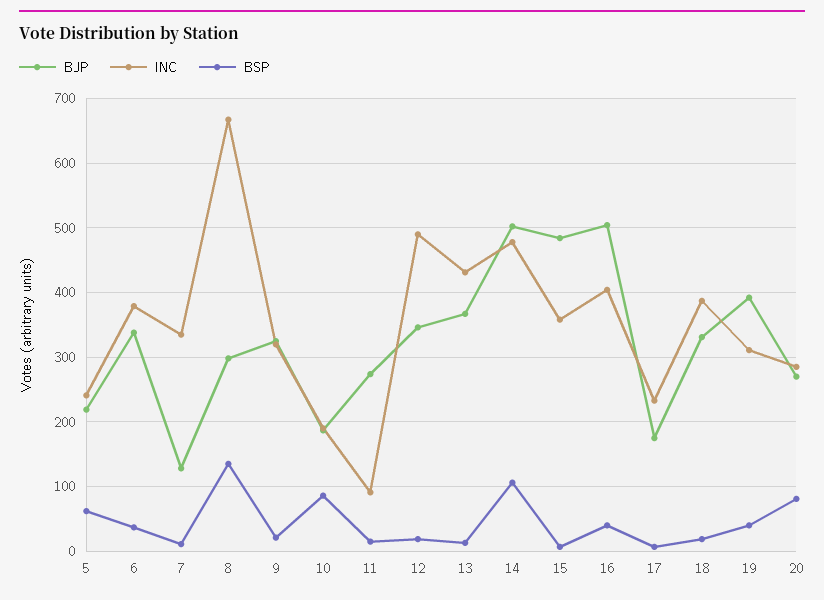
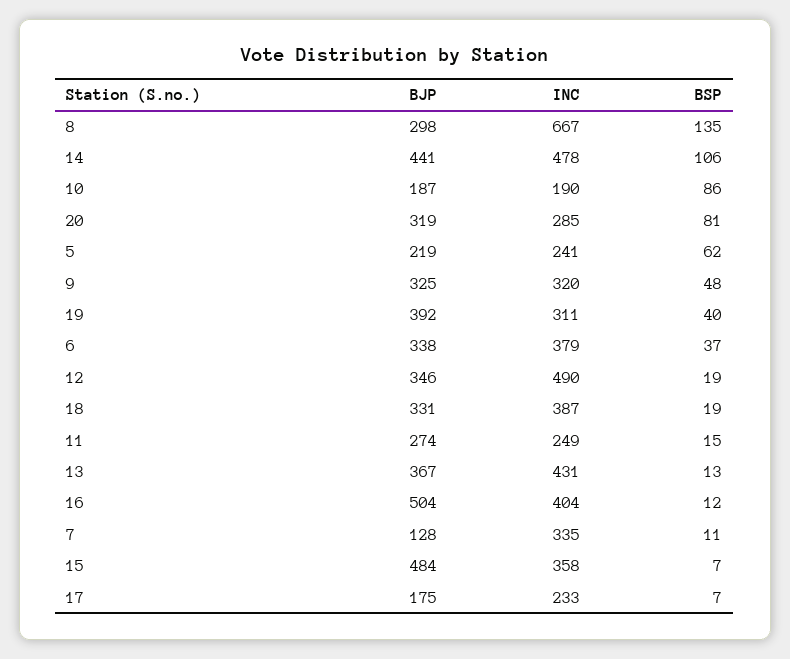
BSP, 9: 20 -> 48
INC, 11: 90 -> 249
BJP, 14: 500 -> 441
BSP, 16: 40 -> 12
BJP, 20: 270 -> 319

